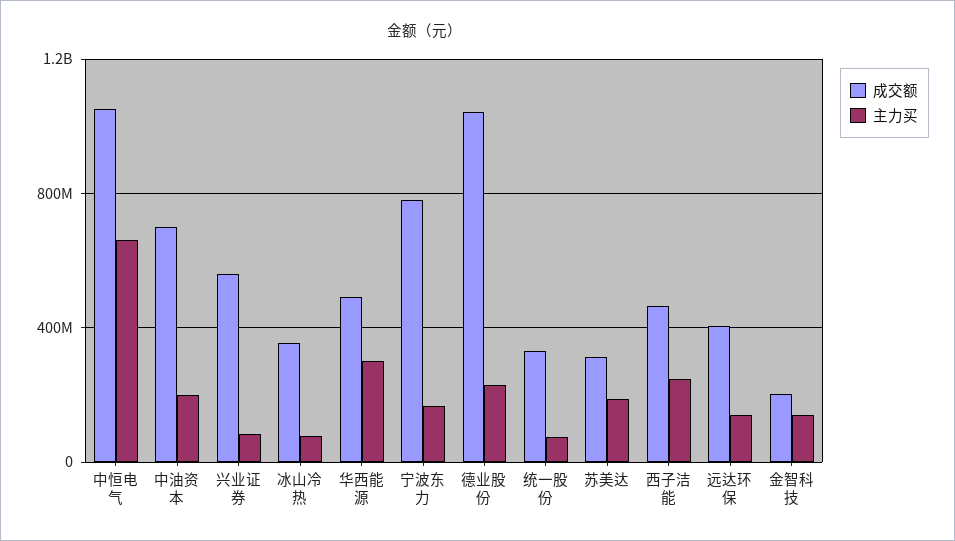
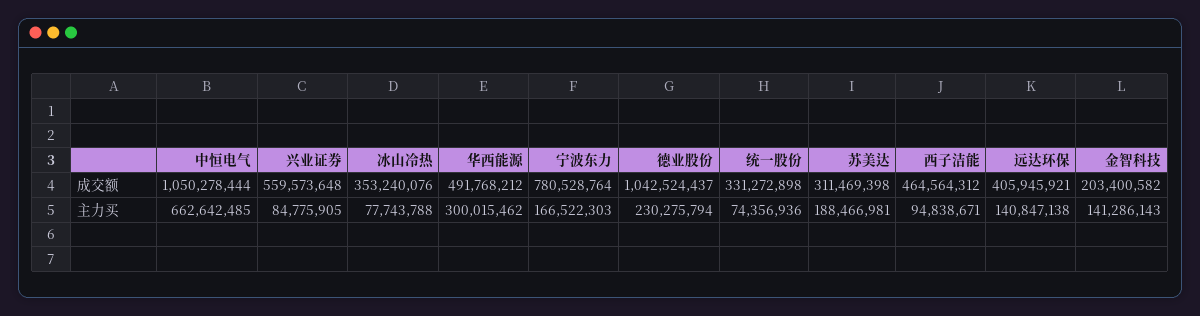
成交额, 中油资本: 700000000 -> none
主力买, 中油资本: 200000000 -> none
主力买, 西子洁能: 250000000 -> 94838671

